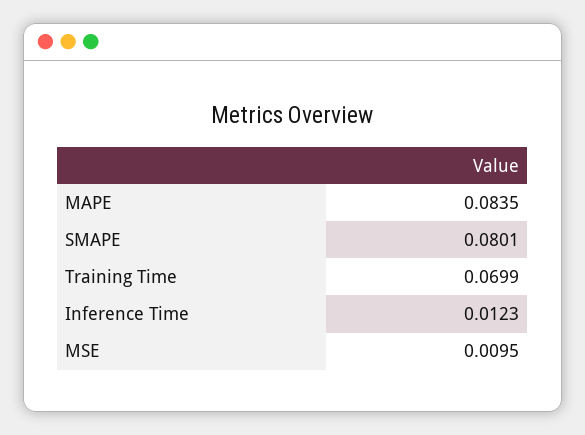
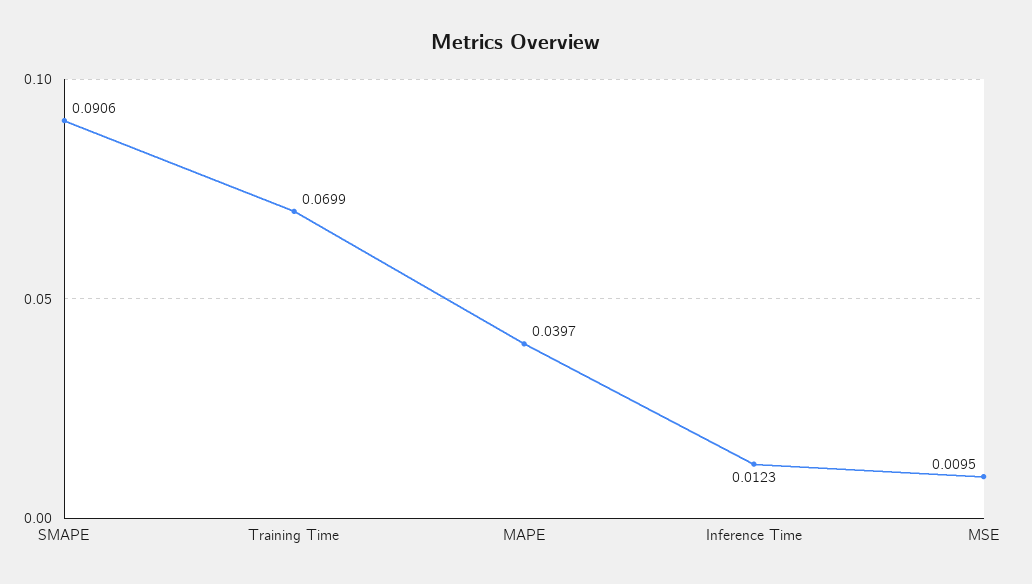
MAPE: 0.0835 -> 0.0397
SMAPE: 0.0801 -> 0.0906

